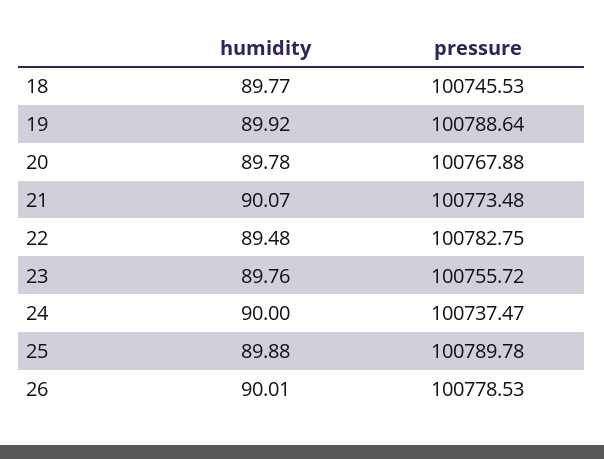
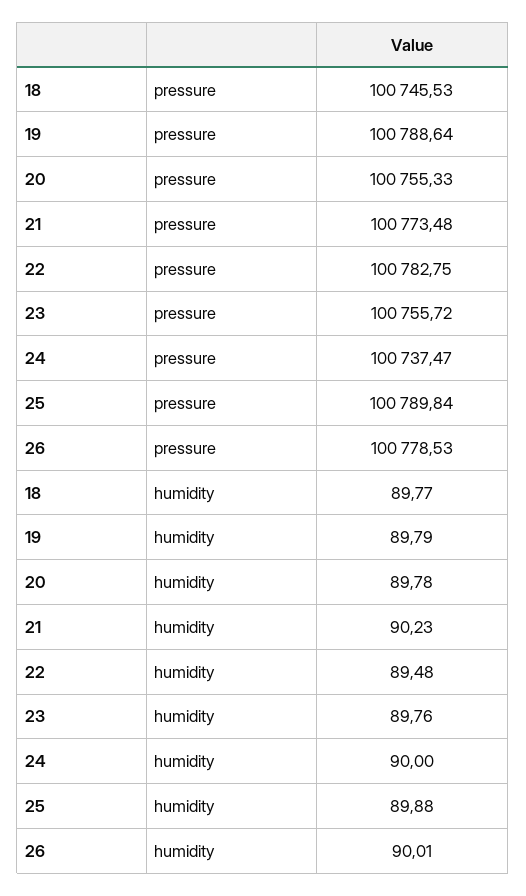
humidity, 19: 89.92 -> 89.79
pressure, 20: 100767.88 -> 100755.33
humidity, 21: 90.07 -> 90.23
pressure, 25: 100789.78 -> 100789.84

